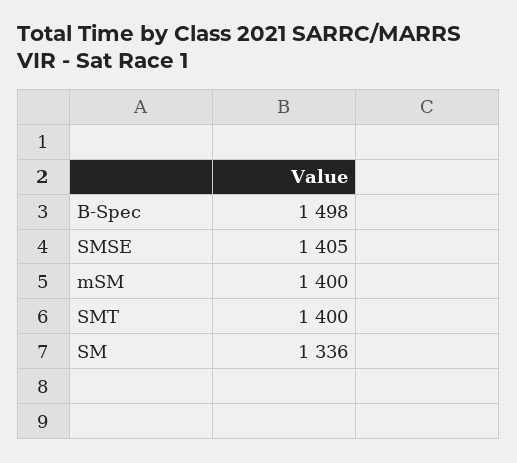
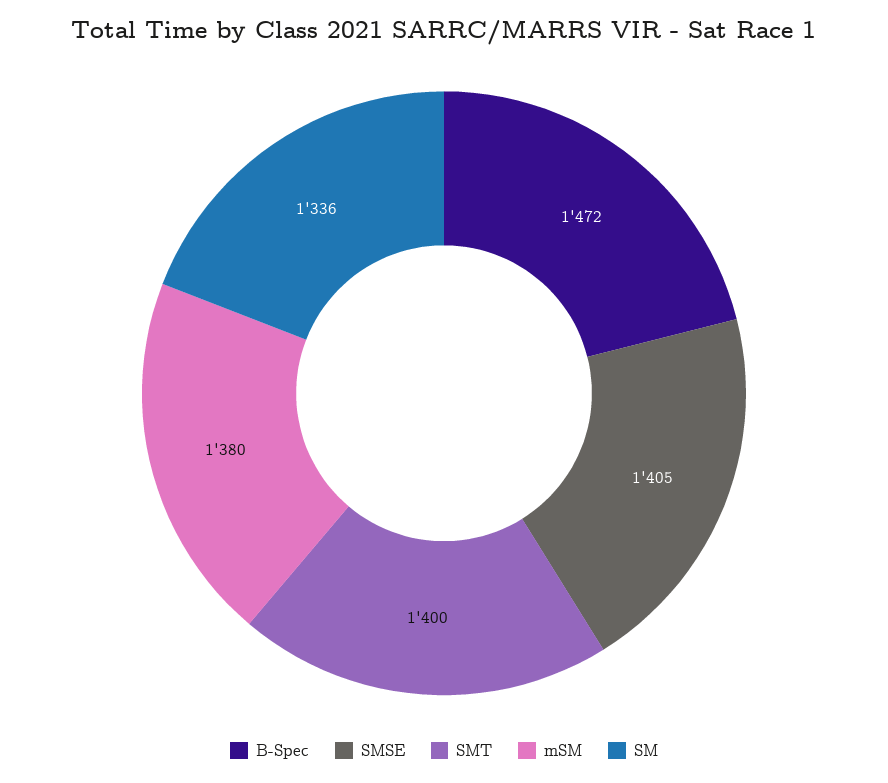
B-Spec: 1498 -> 1472
mSM: 1400 -> 1380

